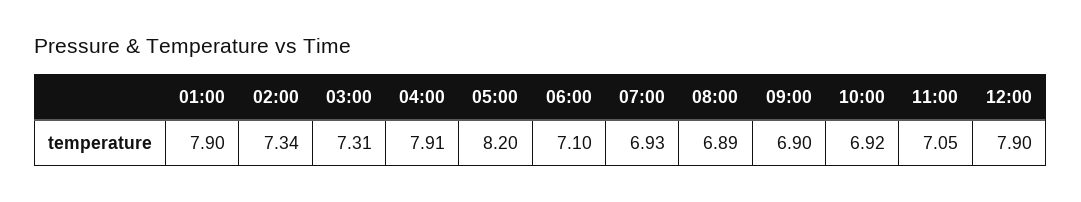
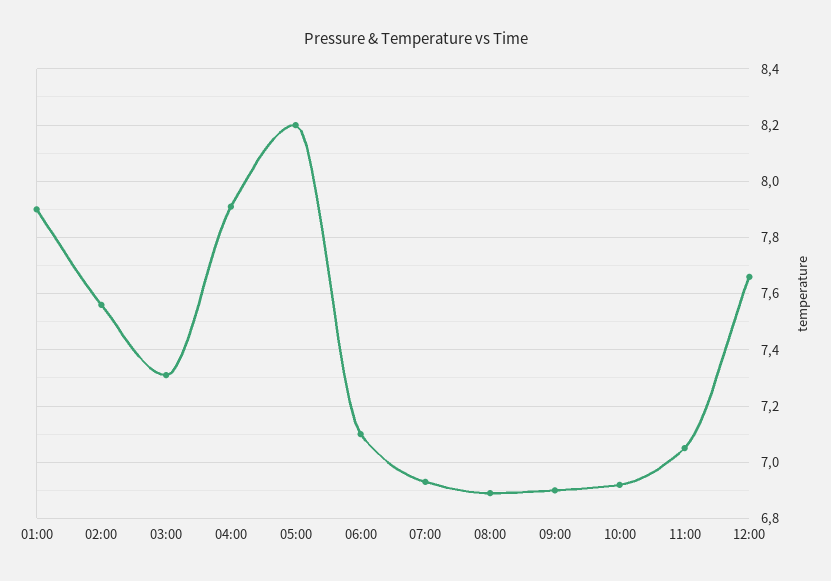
02:00: 7.34 -> 7.55
12:00: 7.9 -> 7.65

